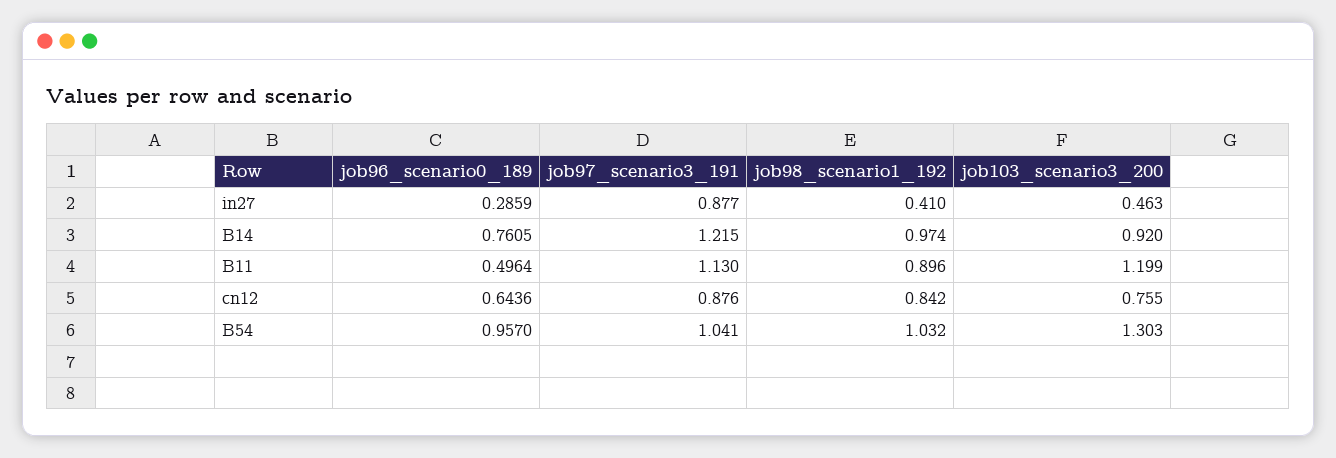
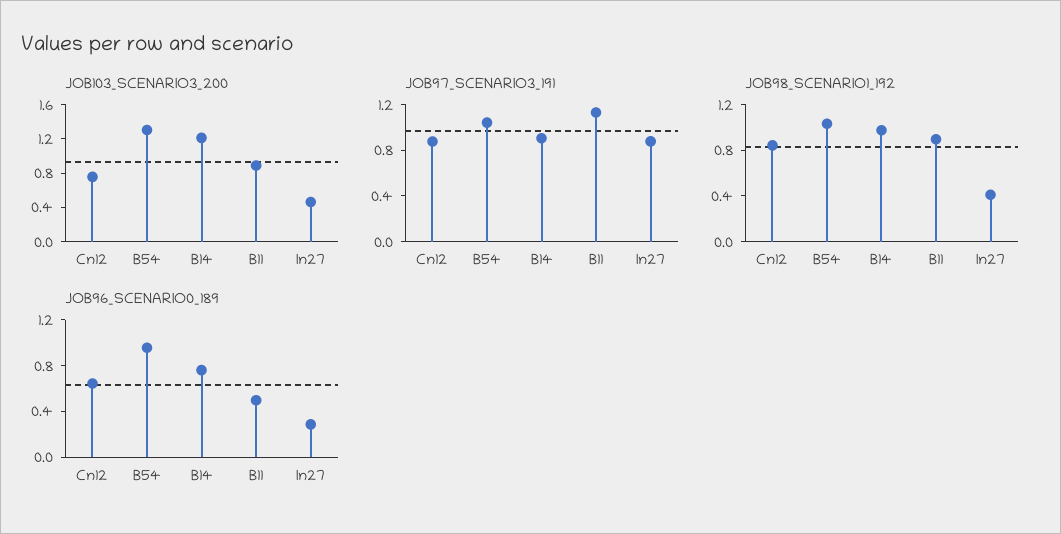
job97_scenario3_191, B14: 1.215 -> 0.9
job103_scenario3_200, B14: 0.92 -> 1.2
job103_scenario3_200, B11: 1.199 -> 0.9

